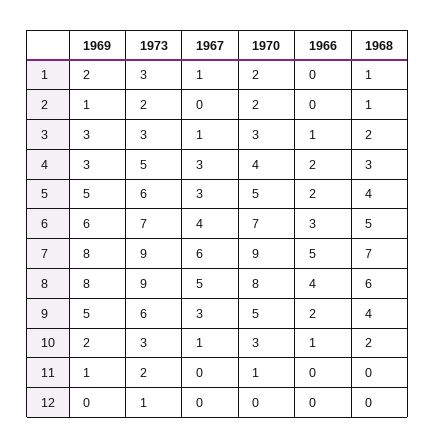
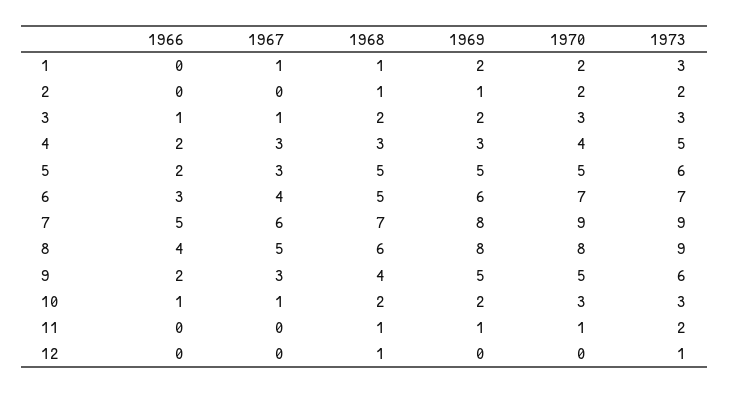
1969, 3: 3 -> 2
1968, 5: 4 -> 5
1968, 11: 0 -> 1
1968, 12: 0 -> 1

